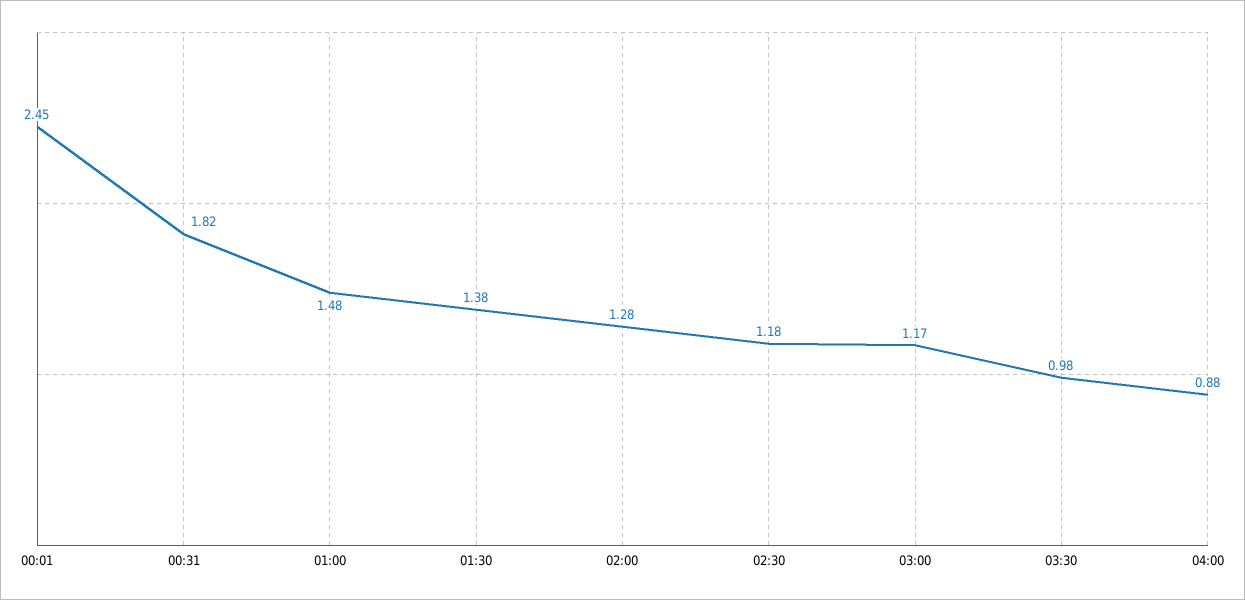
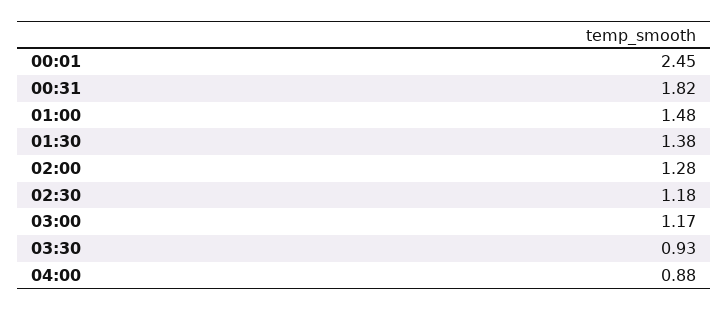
03:30: 0.98 -> 0.93

